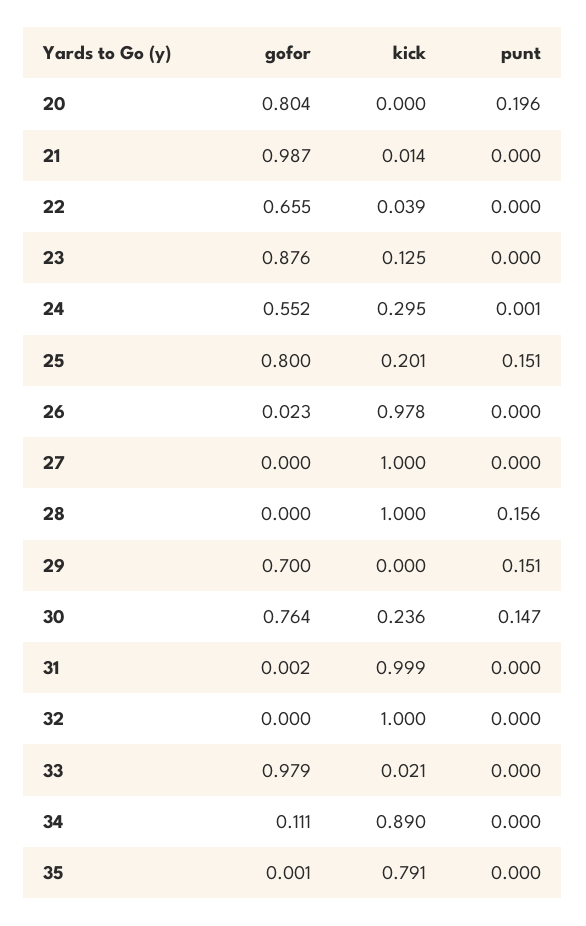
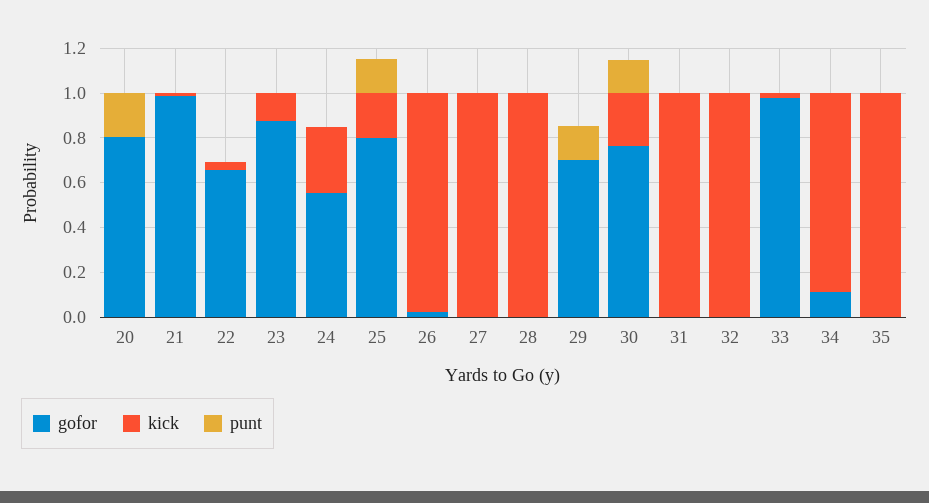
punt, 28: 0.156 -> 0
kick, 35: 0.791 -> 1

